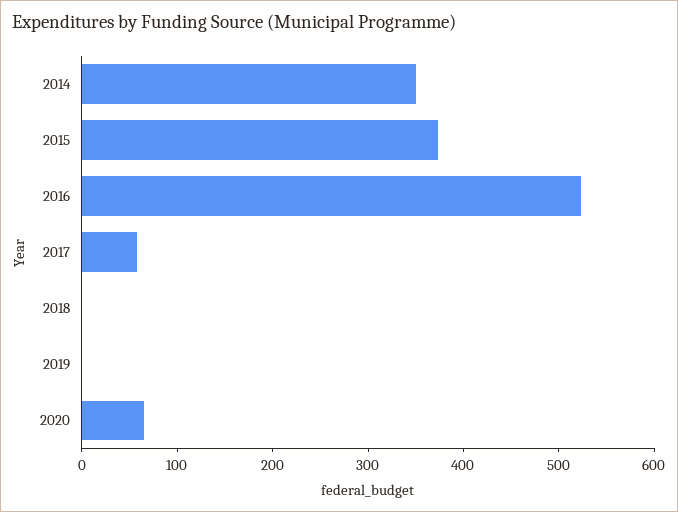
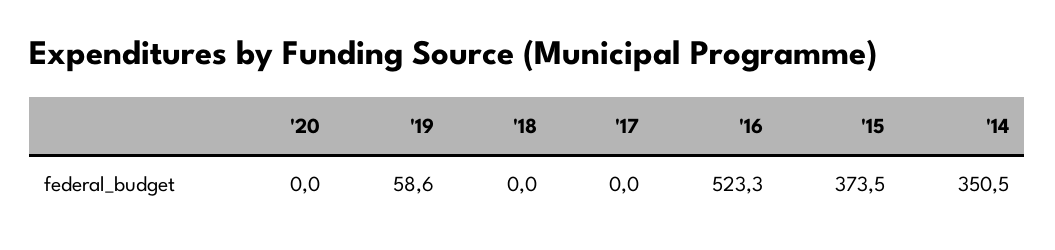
2017: 60 -> 0
2019: 0 -> 58.6
2020: 60 -> 0

